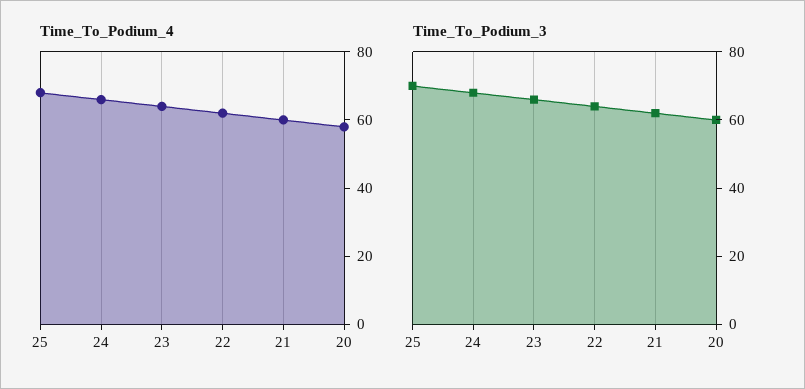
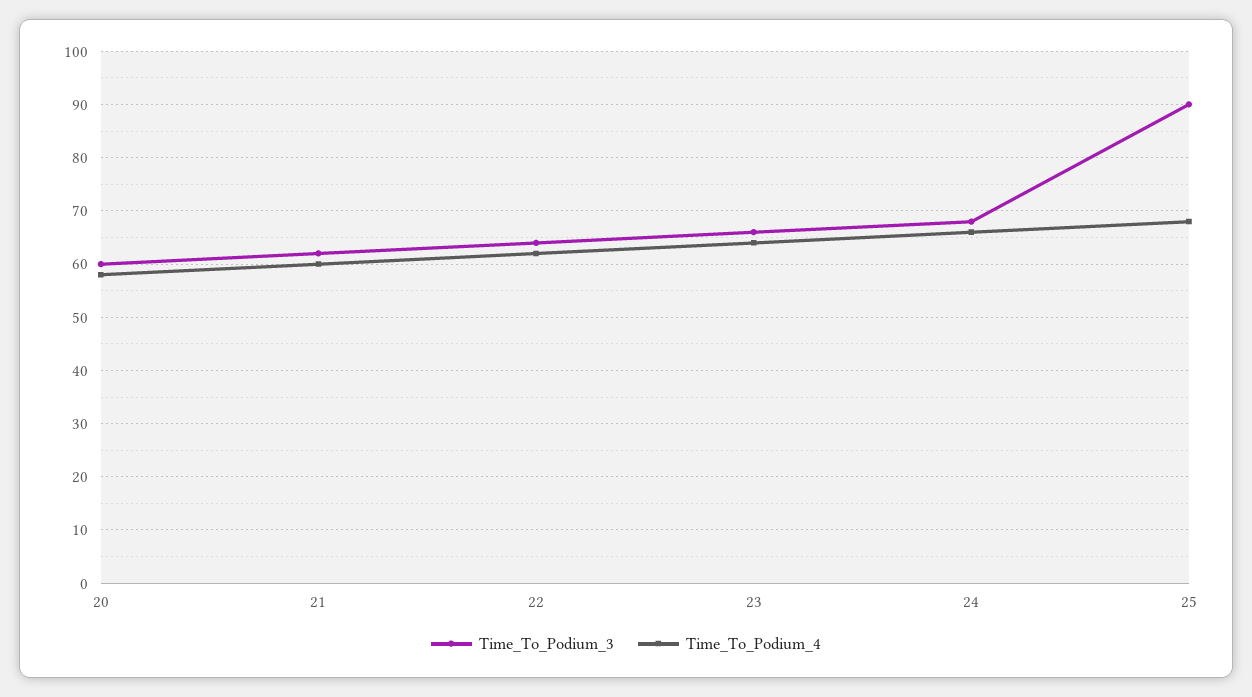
Time_To_Podium_3, 25: 70 -> 90

